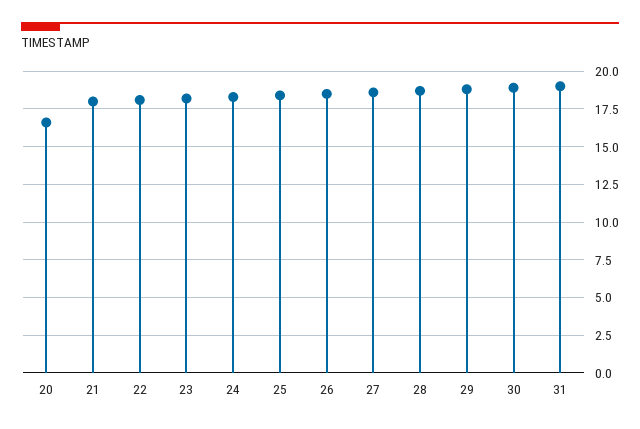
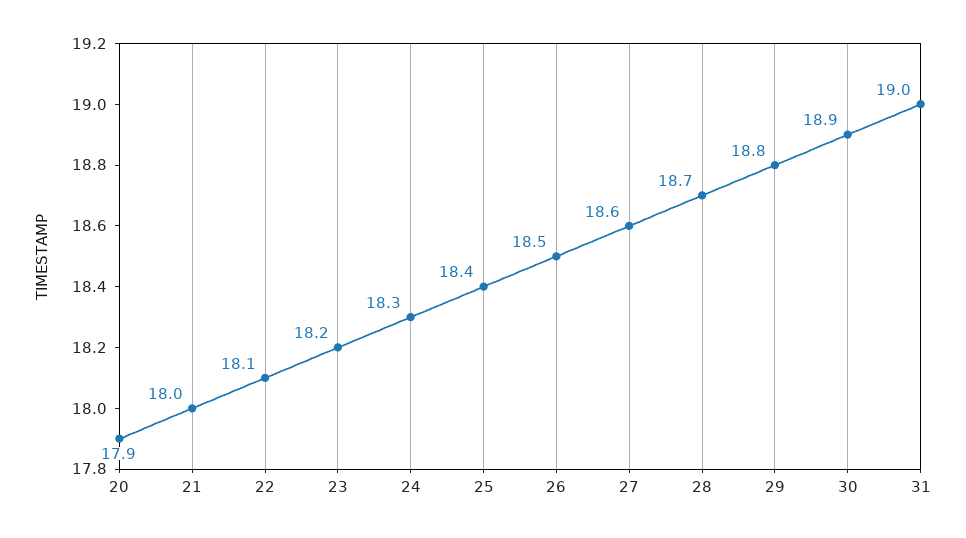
20: 16.5 -> 17.9

